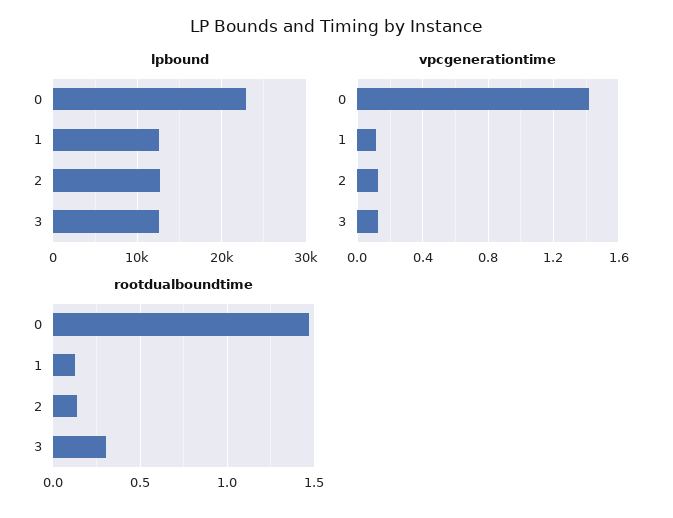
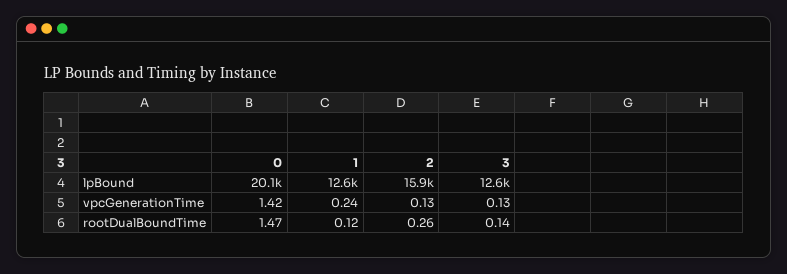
lpbound, 0: 23000 -> 20100
lpbound, 2: 13000 -> 15900
vpcgenerationtime, 1: 0.1 -> 0.24
rootdualboundtime, 2: 0.15 -> 0.26
rootdualboundtime, 3: 0.3 -> 0.14

